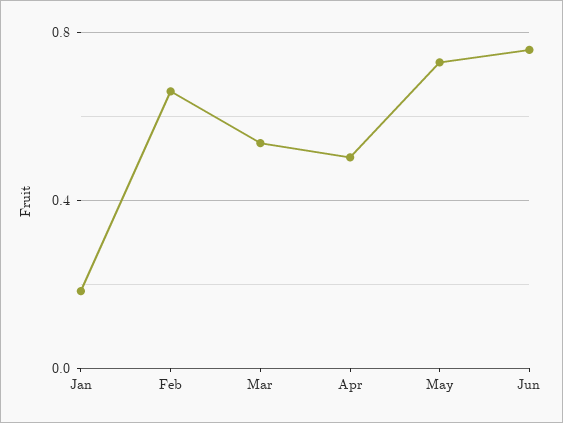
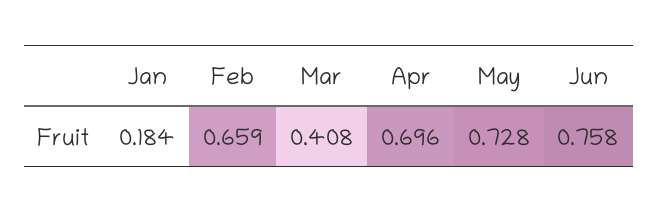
Mar: 0.55 -> 0.408
Apr: 0.5 -> 0.696

